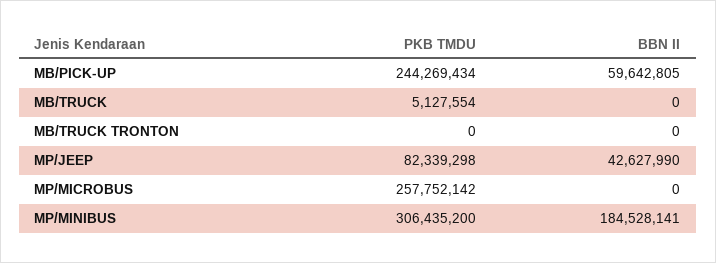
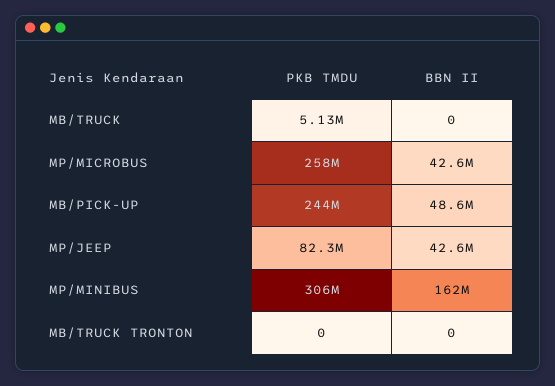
BBN II, MB/PICK-UP: 59642805 -> 48600000
BBN II, MP/MICROBUS: 0 -> 42600000
BBN II, MP/MINIBUS: 184528141 -> 162000000

